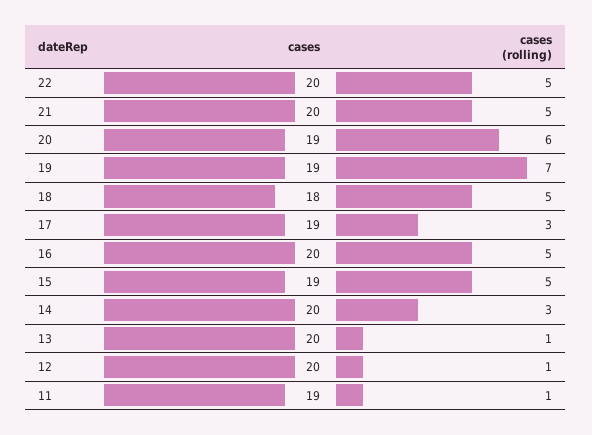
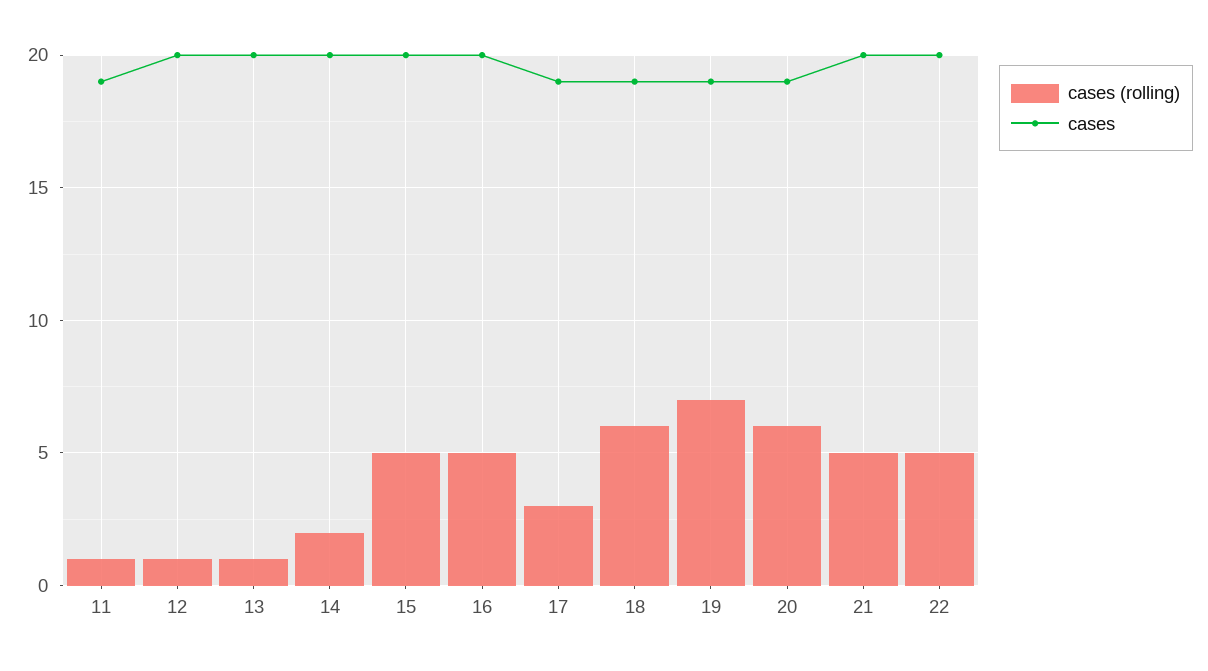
cases, 18: 18 -> 19
cases (rolling), 18: 5 -> 6
cases, 15: 19 -> 20
cases (rolling), 14: 3 -> 2

